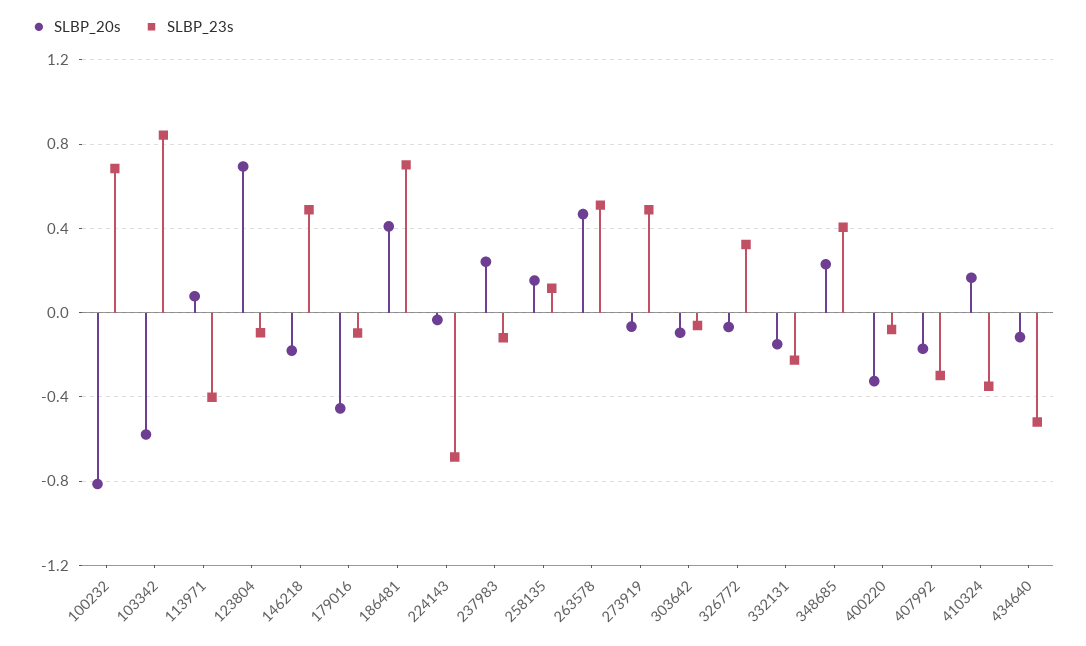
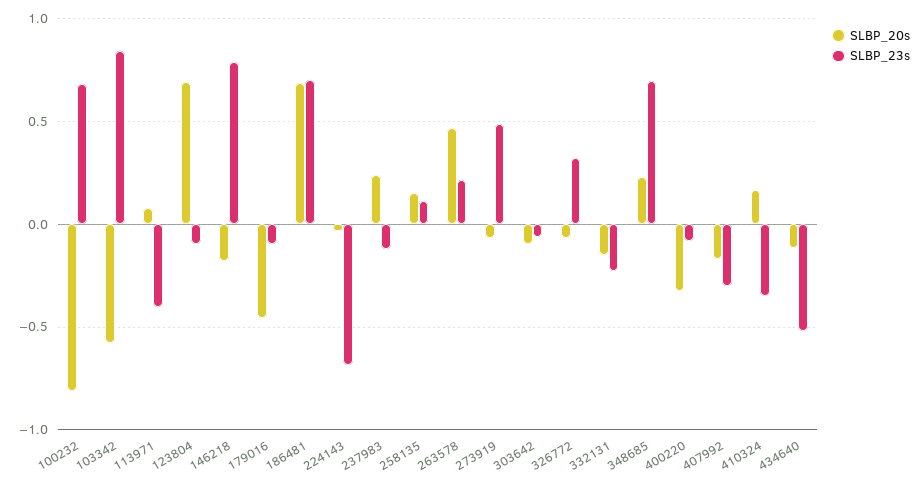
SLBP_23s, 146218: 0.5 -> 0.8
SLBP_20s, 186481: 0.4 -> 0.7
SLBP_23s, 263578: 0.5 -> 0.2
SLBP_23s, 348685: 0.4 -> 0.7

